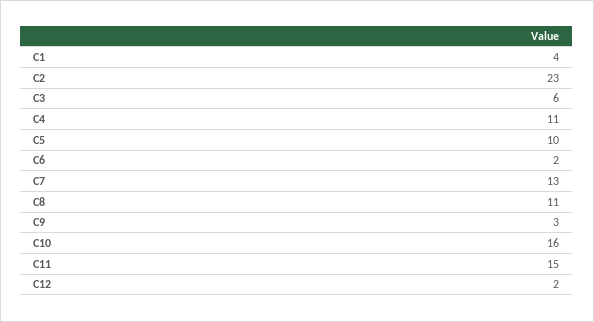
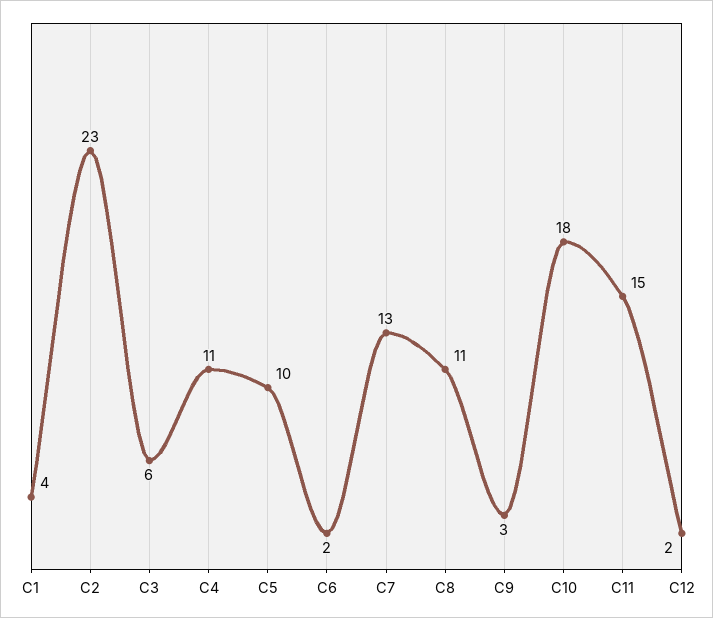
C10: 16 -> 18

